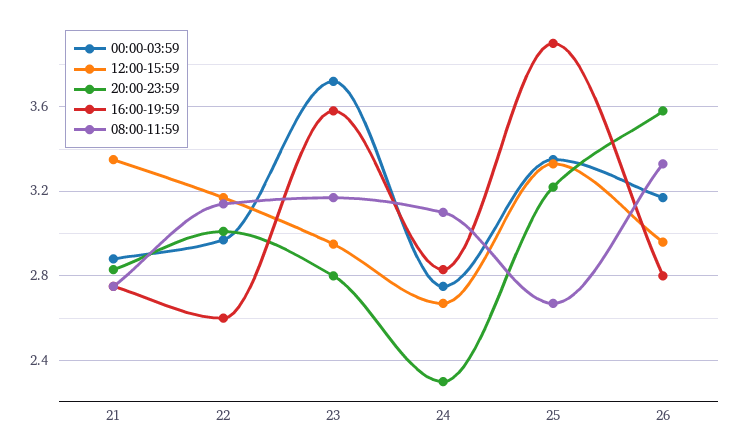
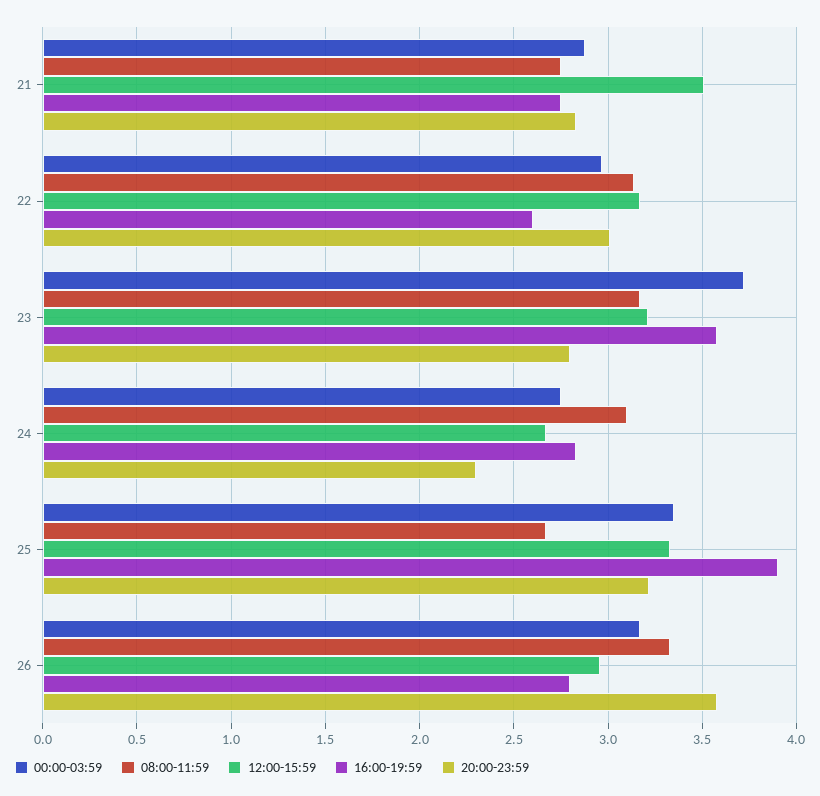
12:00-15:59, 21: 3.35 -> 3.5
12:00-15:59, 23: 2.95 -> 3.2

